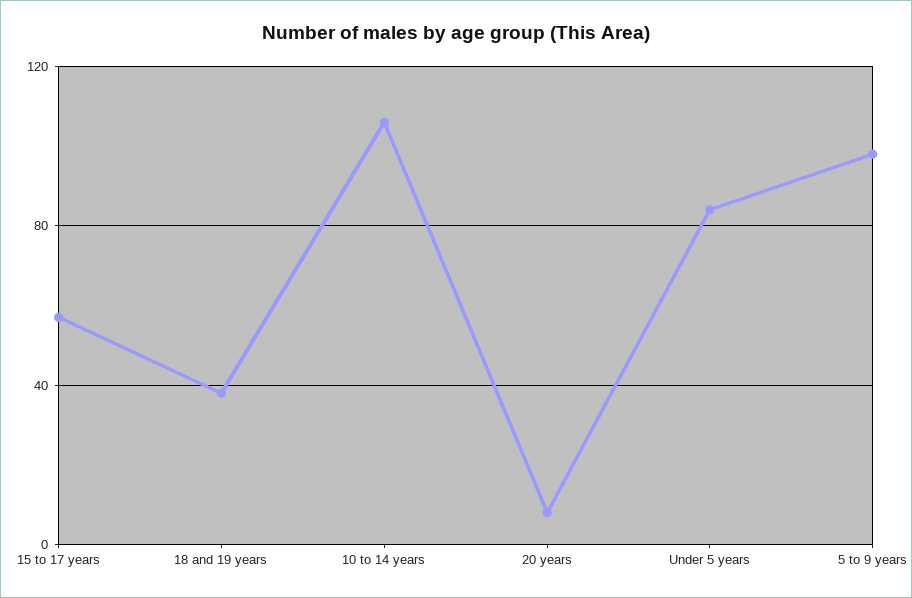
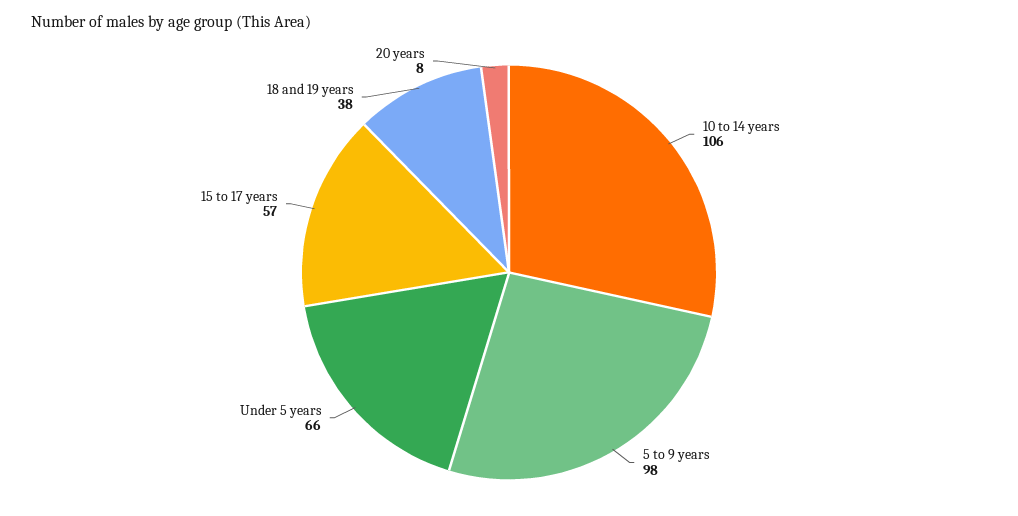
Under 5 years: 85 -> 66

